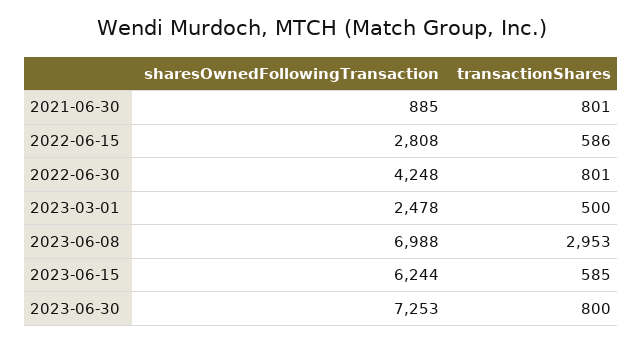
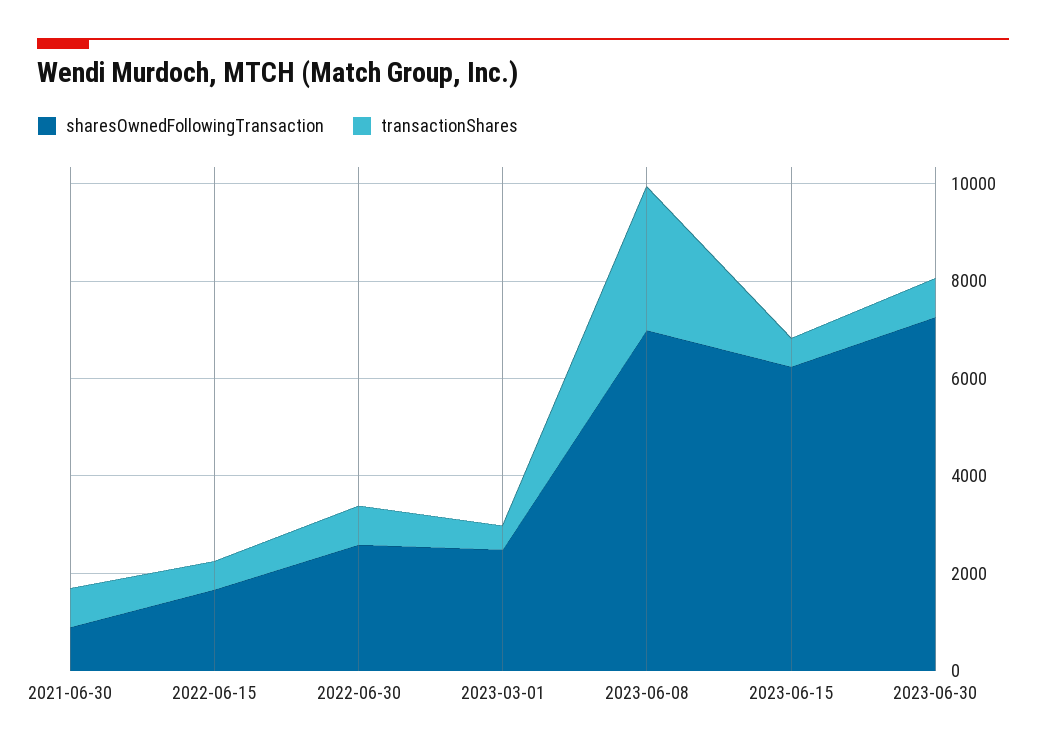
sharesOwnedFollowingTransaction, 2022-06-15: 2808 -> 1500
sharesOwnedFollowingTransaction, 2022-06-30: 4248 -> 2500

